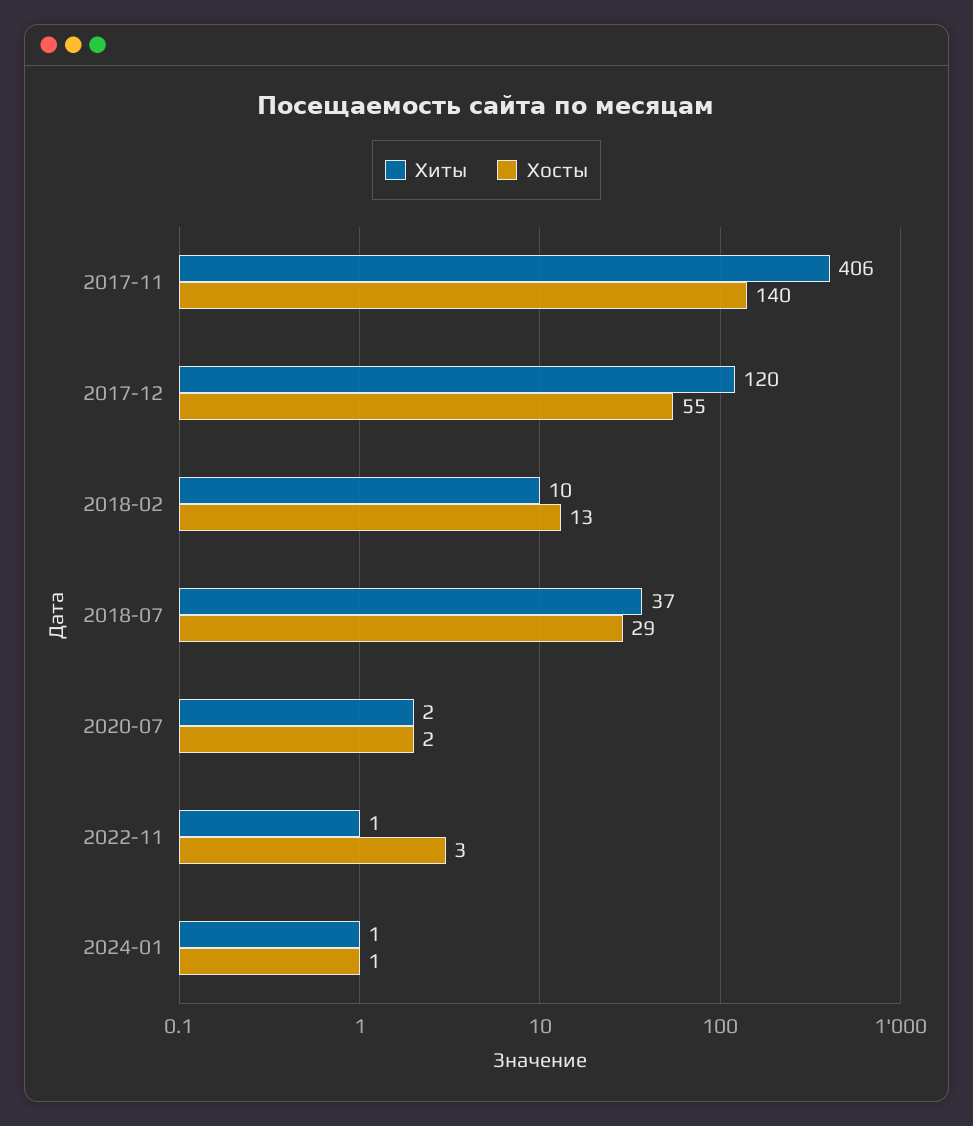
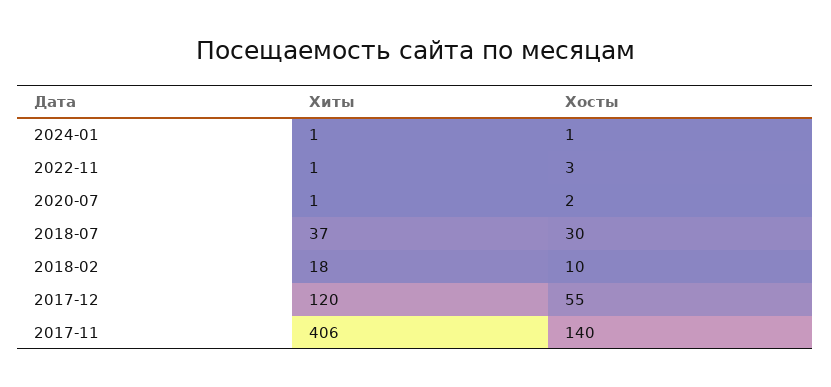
Хиты, 2018-02: 10 -> 18
Хосты, 2018-02: 13 -> 10
Хосты, 2018-07: 29 -> 30
Хиты, 2020-07: 2 -> 1

